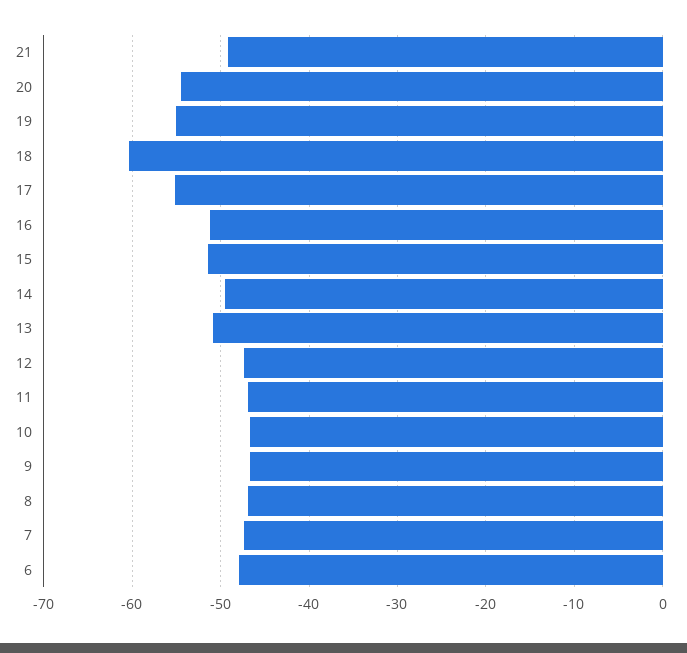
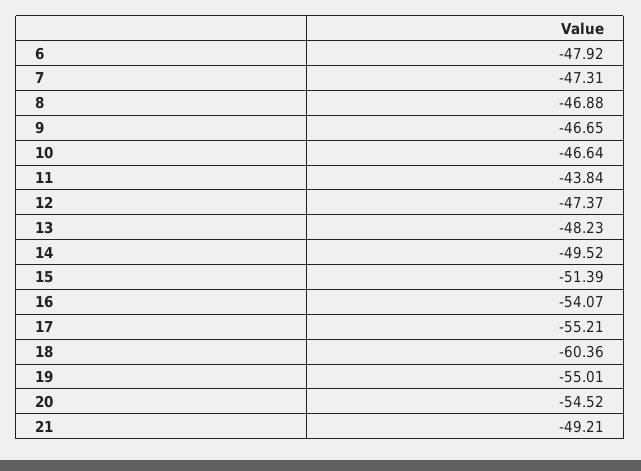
16: -51 -> -54.07
13: -51 -> -48.23
11: -47 -> -43.84

